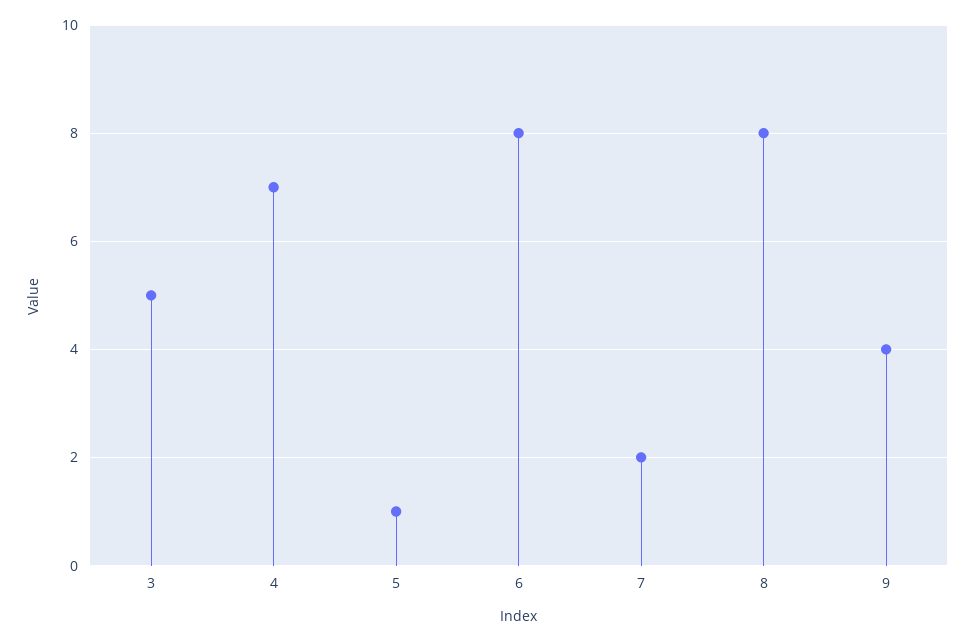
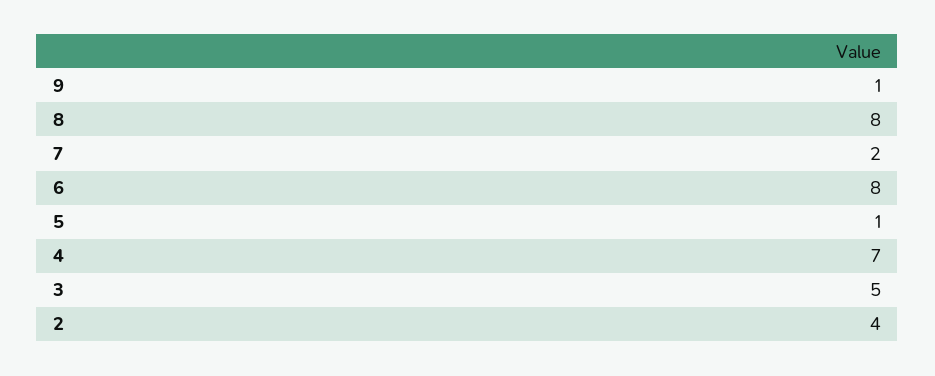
9: 4 -> 1
2: none -> 4

